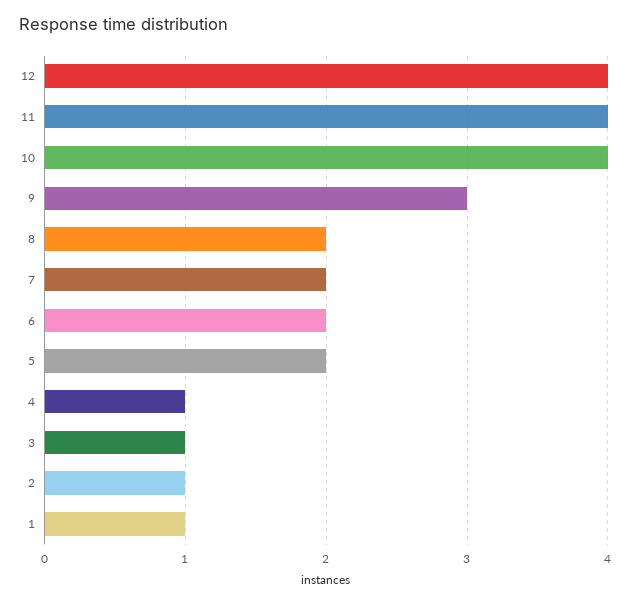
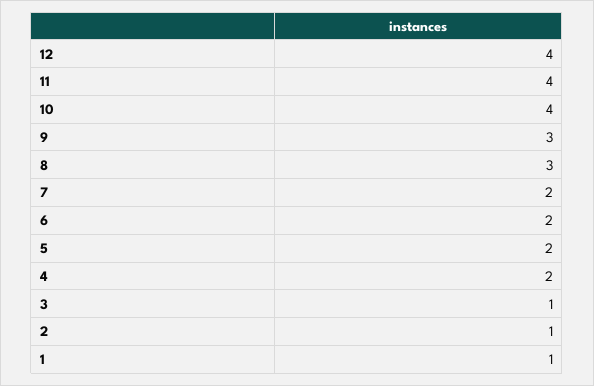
8: 2 -> 3
4: 1 -> 2

